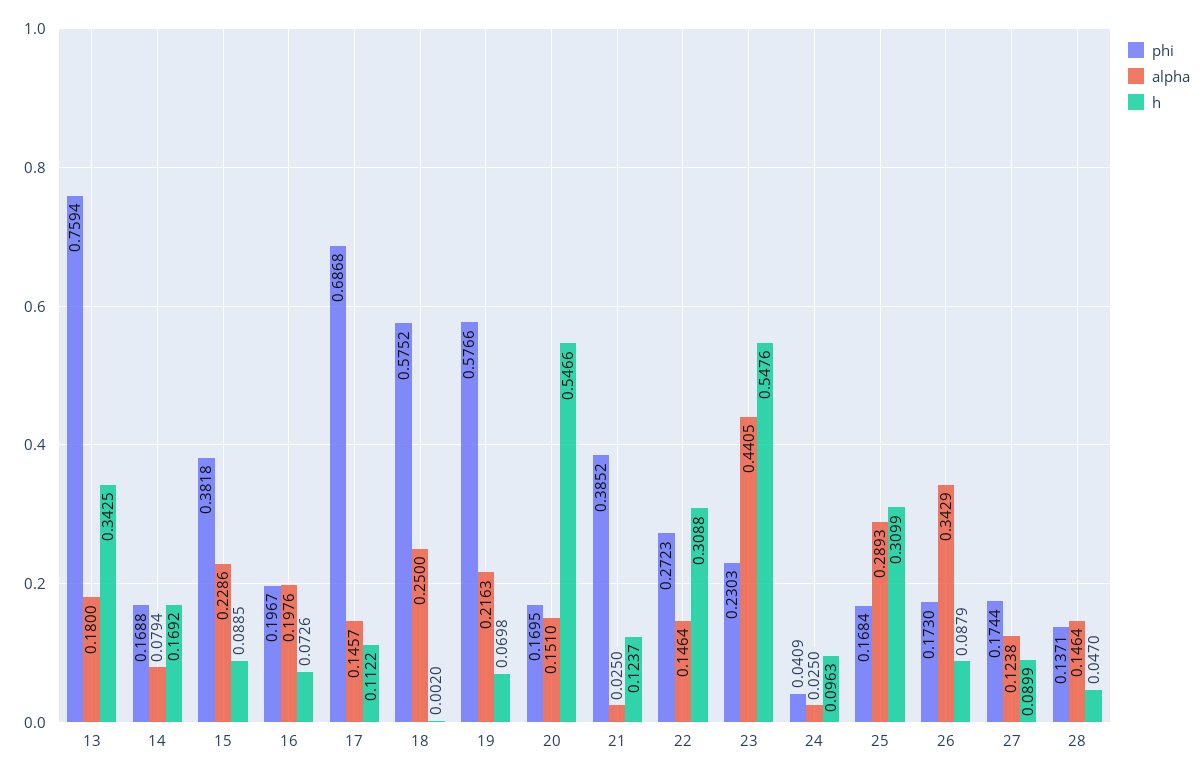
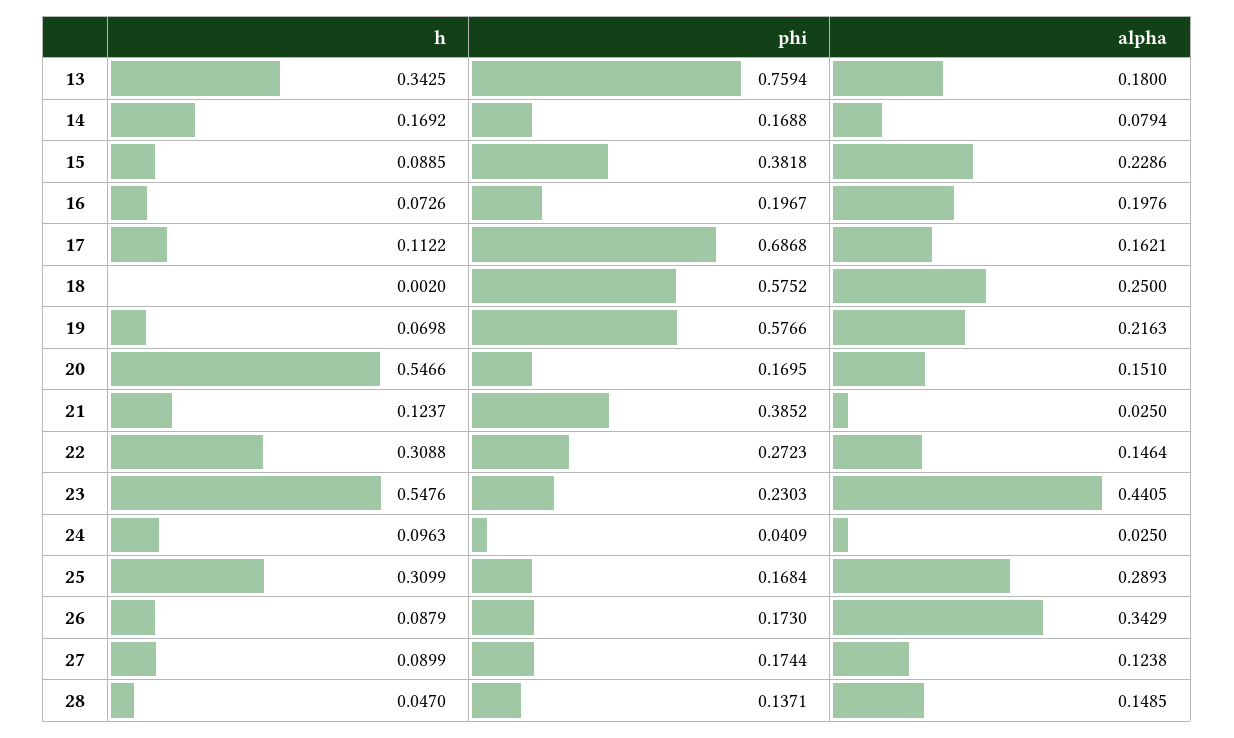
alpha, 17: 0.1457 -> 0.1621
alpha, 28: 0.1464 -> 0.1485

